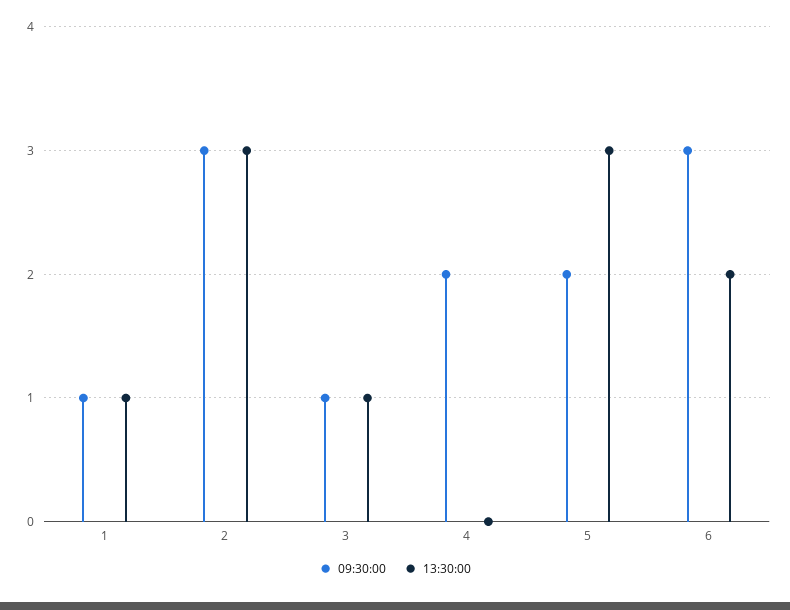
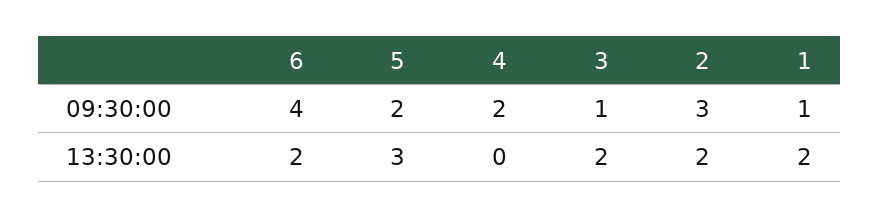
13:30:00, 1: 1 -> 2
13:30:00, 2: 3 -> 2
13:30:00, 3: 1 -> 2
09:30:00, 6: 3 -> 4

